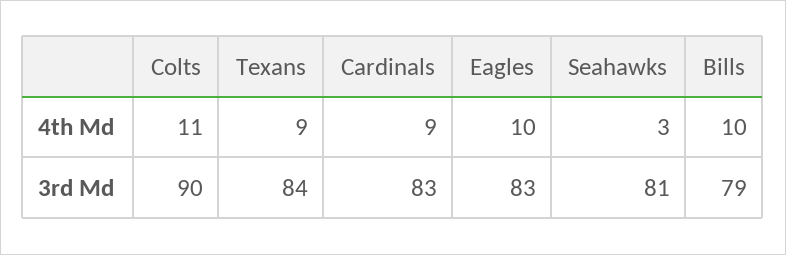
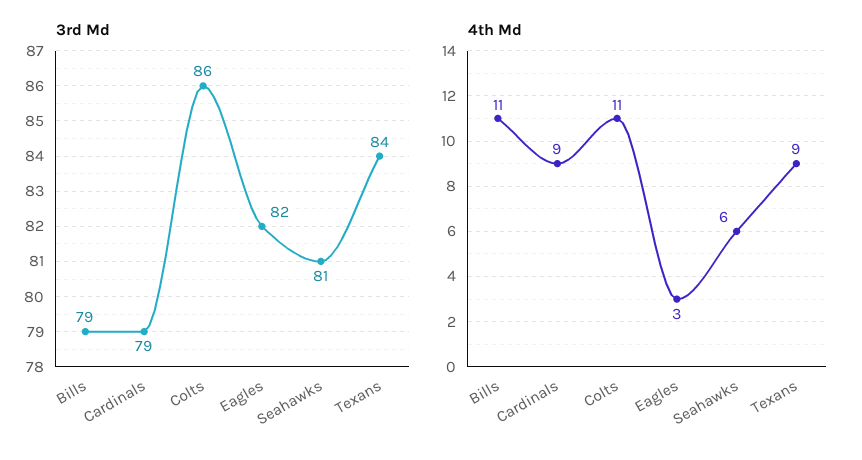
4th Md, Eagles: 10 -> 3
4th Md, Seahawks: 3 -> 6
4th Md, Bills: 10 -> 11
3rd Md, Colts: 90 -> 86
3rd Md, Cardinals: 83 -> 79
3rd Md, Eagles: 83 -> 82

